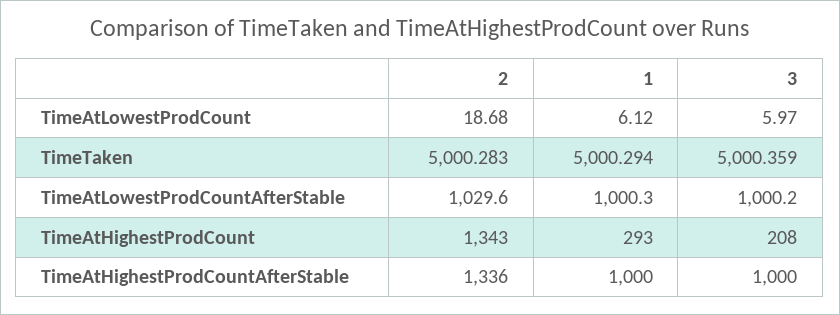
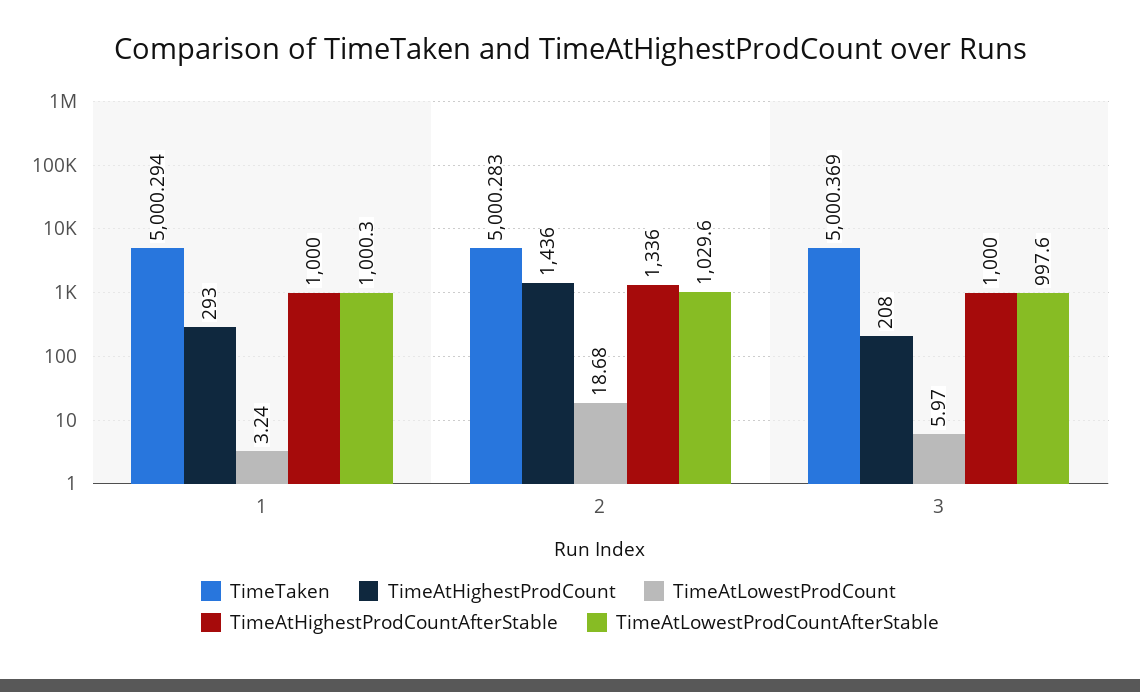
TimeAtLowestProdCount, 1: 6.12 -> 3.24
TimeTaken, 3: 5000.359 -> 5000.369
TimeAtLowestProdCountAfterStable, 3: 1000.2 -> 997.6
TimeAtHighestProdCount, 2: 1343 -> 1436

